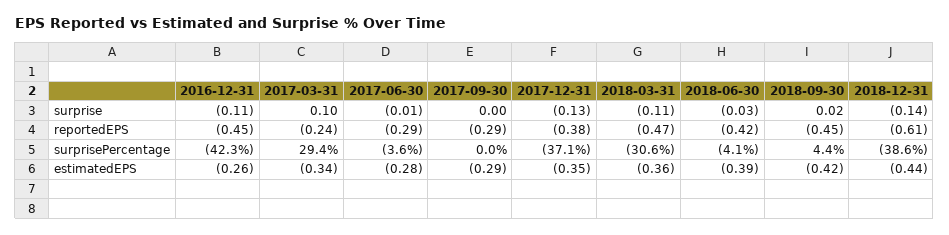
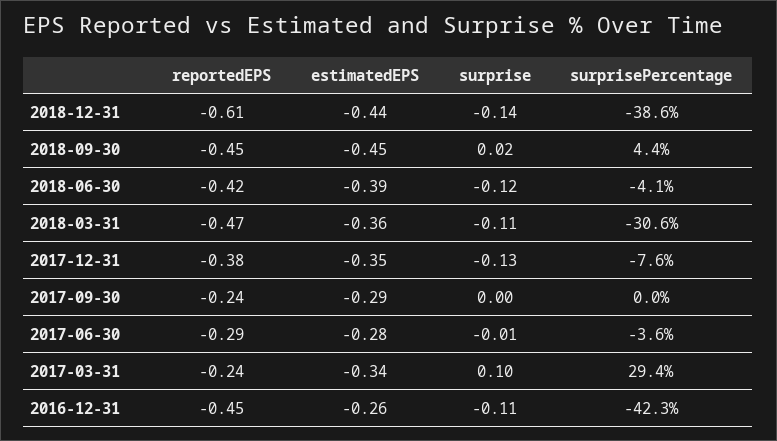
2018-06-30, surprise: -0.03 -> -0.12
2017-09-30, reportedEPS: -0.29 -> -0.24
2017-12-31, surprisePercentage: -37.1 -> -7.6
2018-09-30, estimatedEPS: -0.42 -> -0.45

